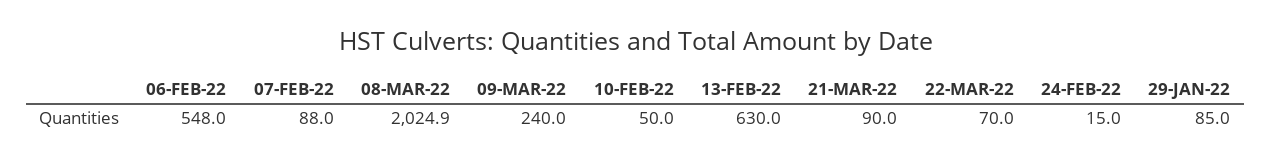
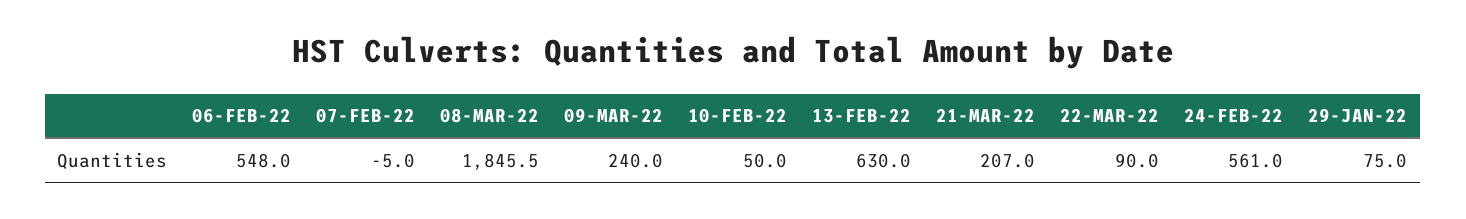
07-FEB-22: 88 -> -5
08-MAR-22: 2024.9 -> 1845.5
21-MAR-22: 90 -> 207
22-MAR-22: 70 -> 90
24-FEB-22: 15 -> 561
29-JAN-22: 85 -> 75

